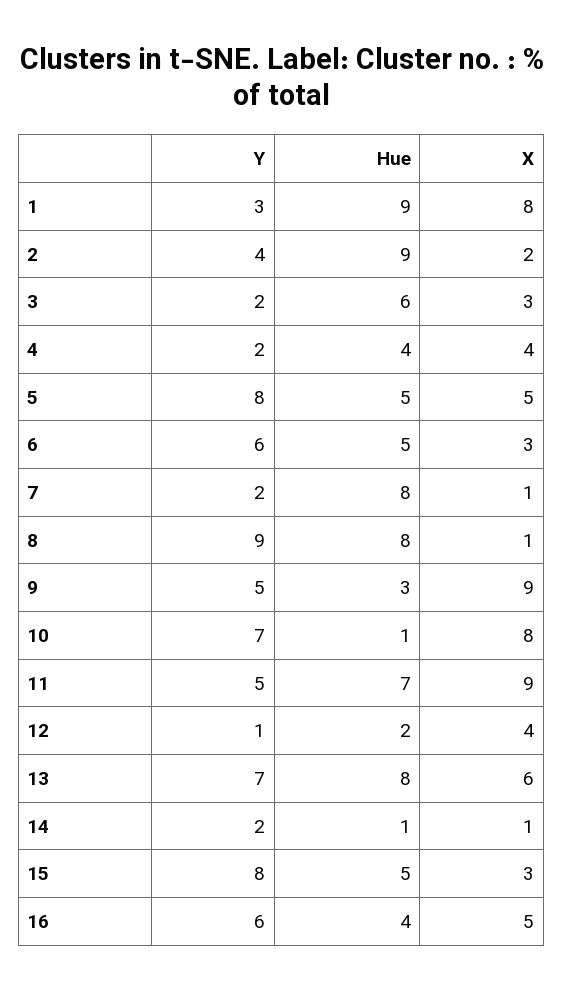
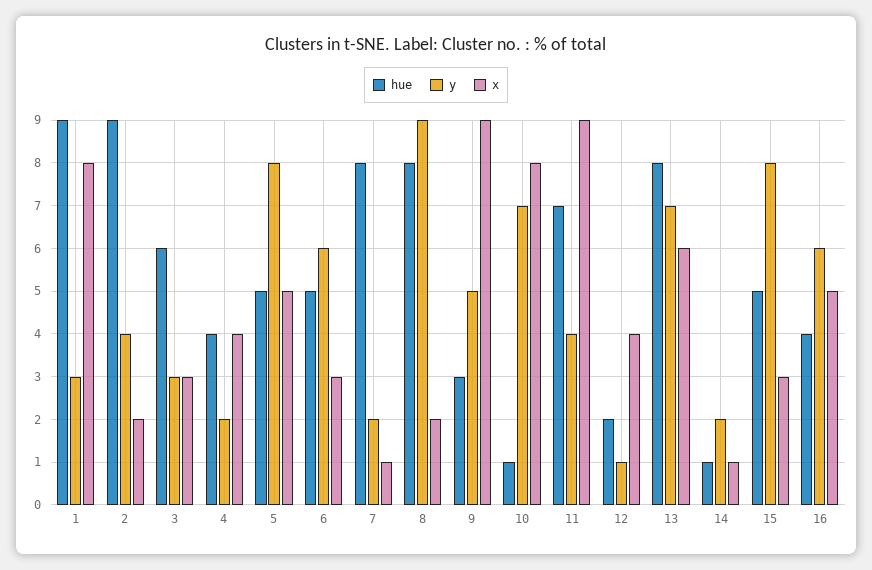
Y, 3: 2 -> 3
X, 8: 1 -> 2
Y, 11: 5 -> 4

